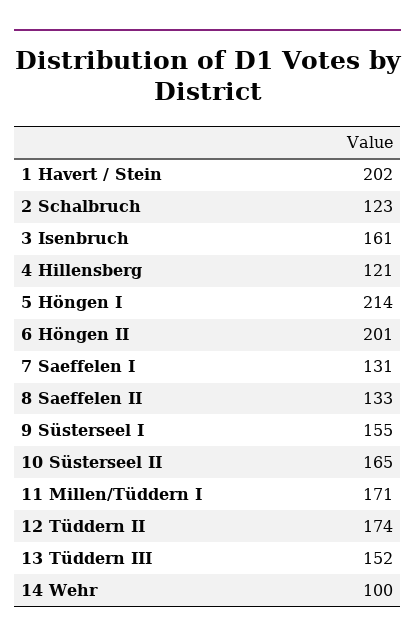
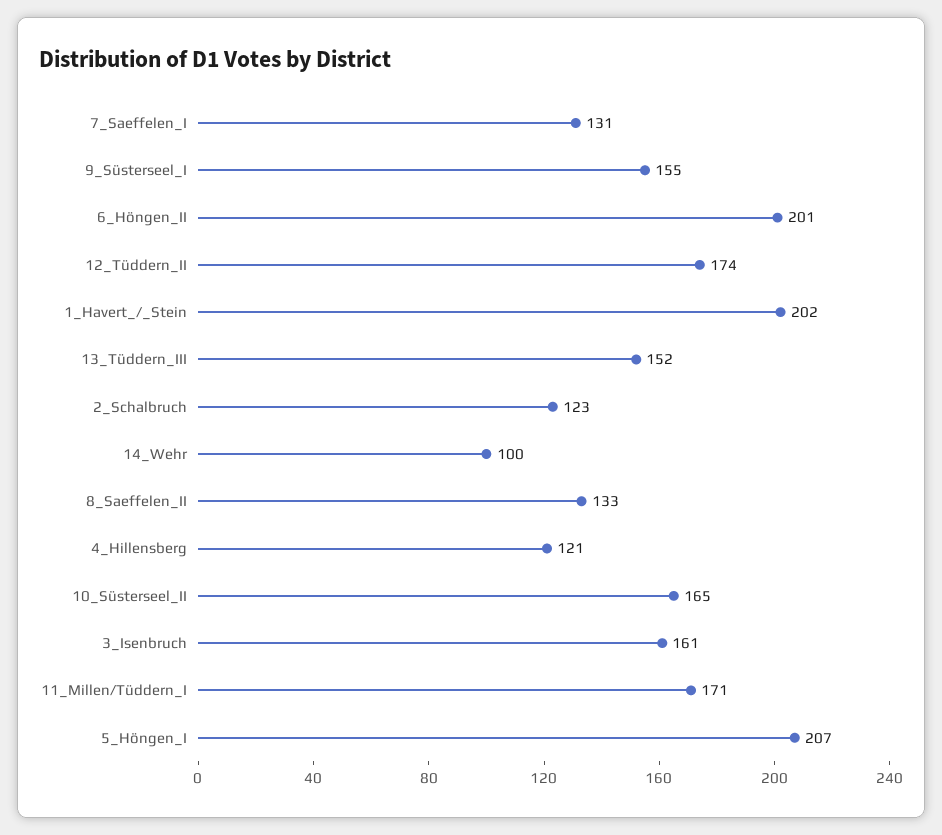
5 Höngen I: 214 -> 207

